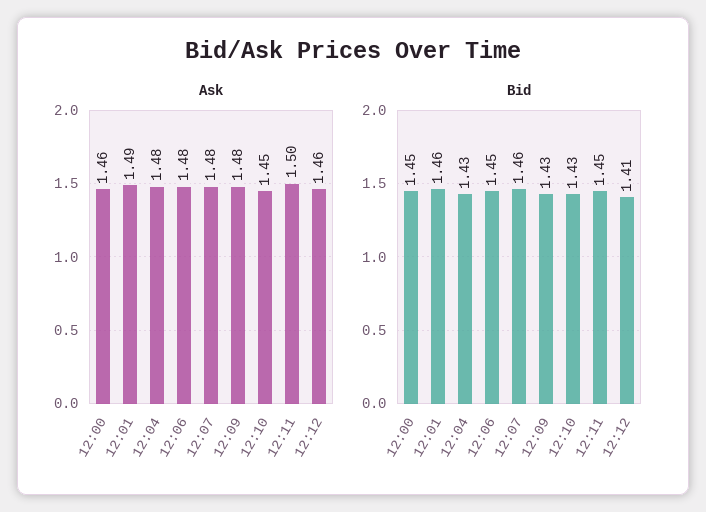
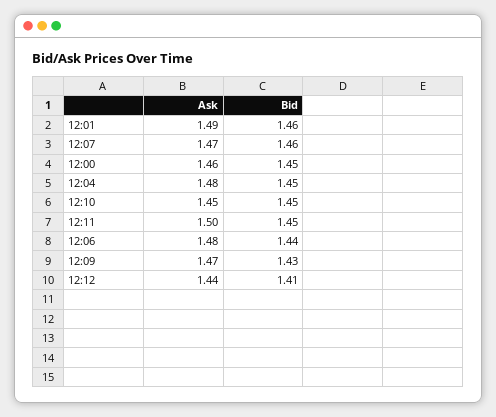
Ask, 12:07: 1.48 -> 1.47
Ask, 12:09: 1.48 -> 1.47
Ask, 12:12: 1.46 -> 1.44
Bid, 12:04: 1.43 -> 1.45
Bid, 12:06: 1.45 -> 1.44
Bid, 12:10: 1.43 -> 1.45

